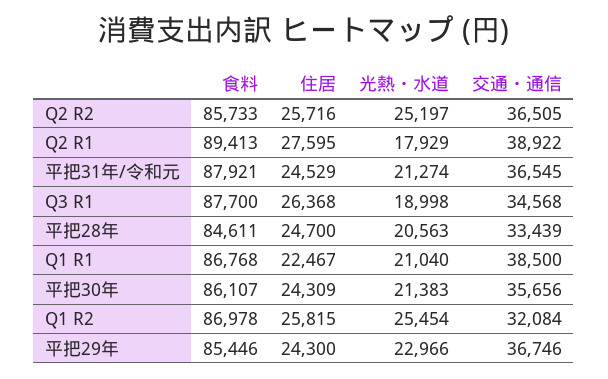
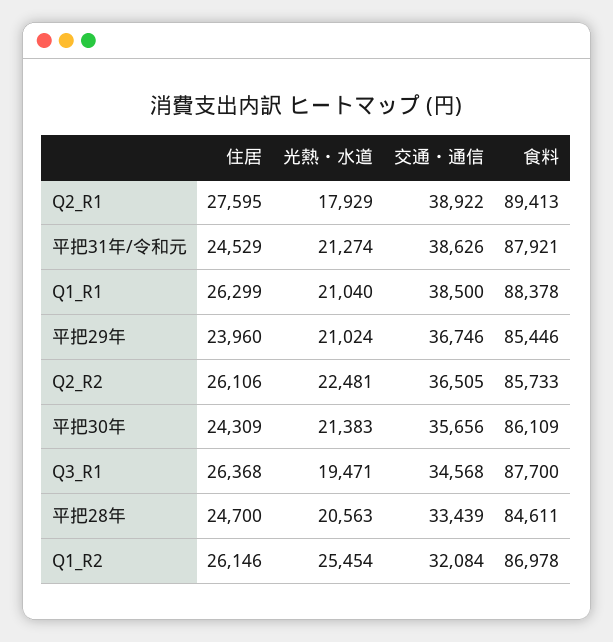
住居, Q2 R2: 25716 -> 26106
光熱・水道, Q2 R2: 25197 -> 22481
交通・通信, 平把31年/令和元: 36545 -> 38626
光熱・水道, Q3 R1: 18998 -> 19471
食料, Q1 R1: 86768 -> 88378
住居, Q1 R1: 22467 -> 26299
食料, 平把30年: 86107 -> 86109
住居, Q1 R2: 25815 -> 26146
住居, 平把29年: 24300 -> 23960
光熱・水道, 平把29年: 22966 -> 21024

